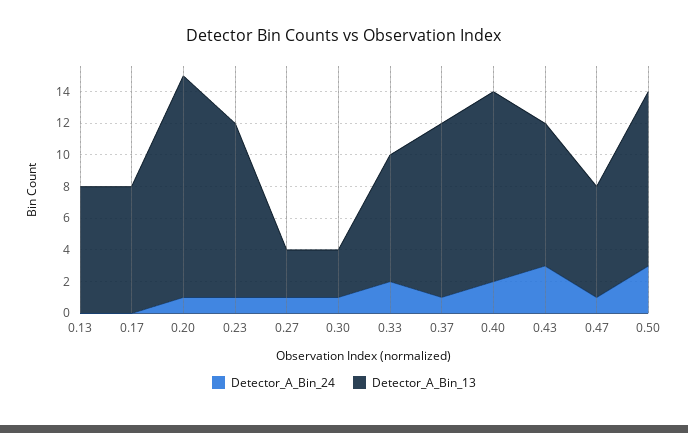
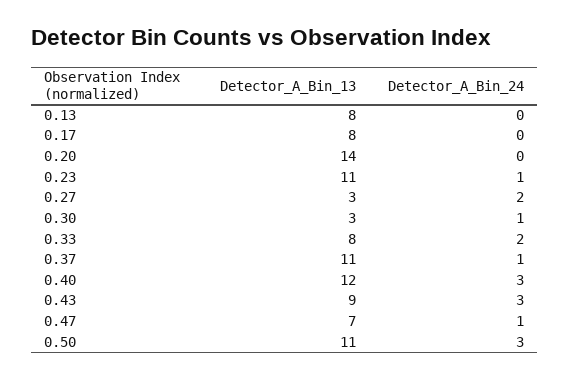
Detector_A_Bin_24, 0.20: 1 -> 0
Detector_A_Bin_24, 0.27: 1 -> 2
Detector_A_Bin_24, 0.40: 2 -> 3

